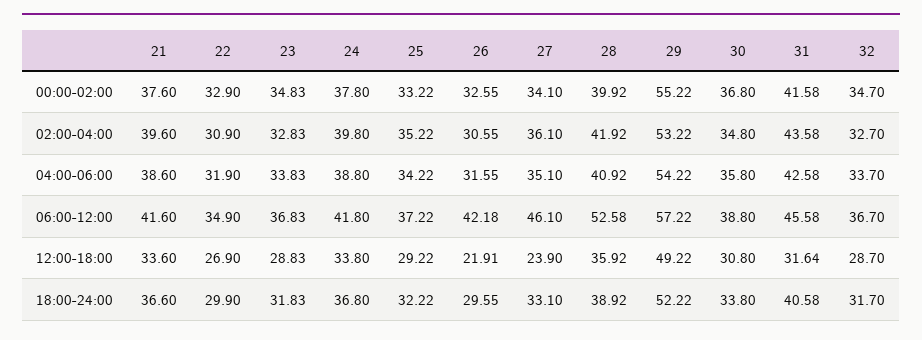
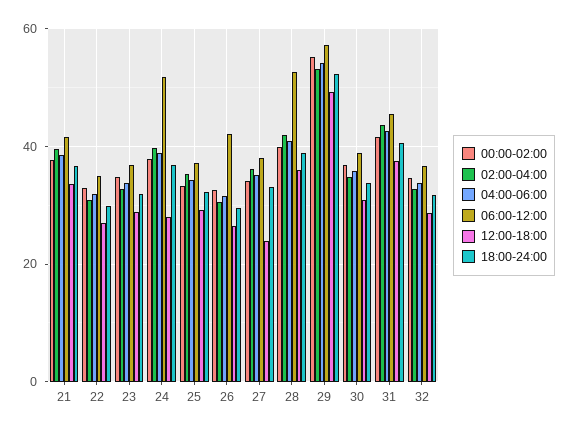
06:00-12:00, 24: 41.8 -> 52
06:00-12:00, 27: 46.1 -> 38
12:00-18:00, 24: 33.8 -> 28
12:00-18:00, 26: 21.91 -> 26
12:00-18:00, 31: 31.64 -> 38

